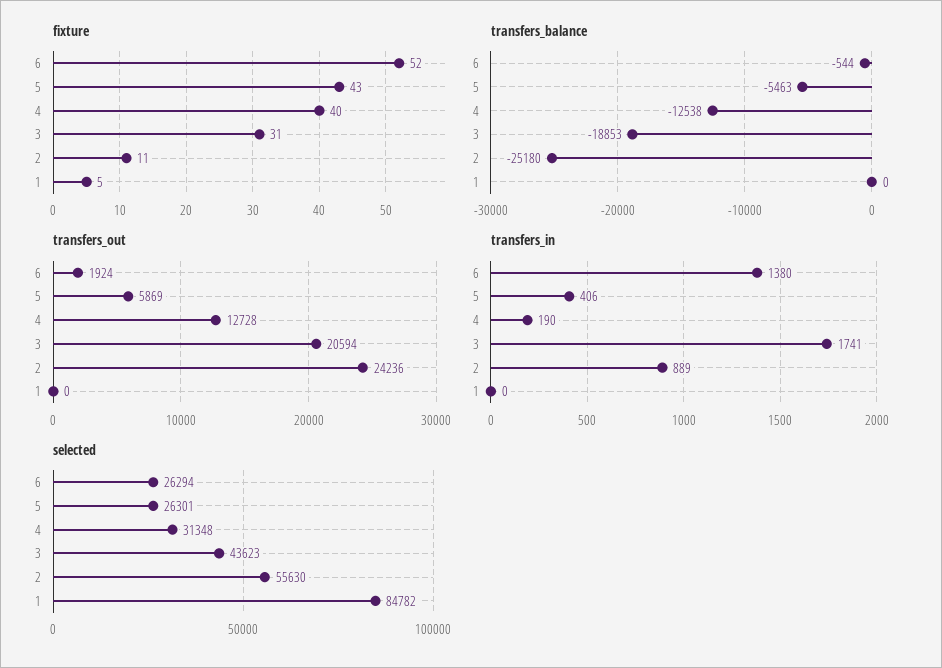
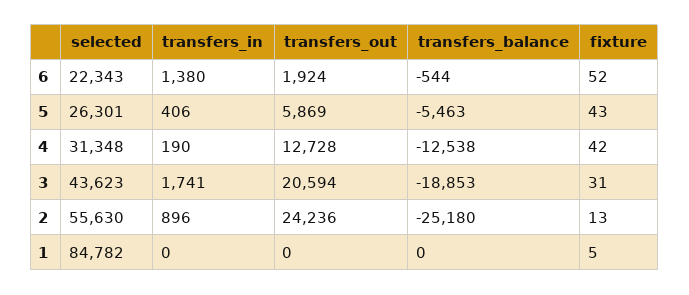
fixture, 4: 40 -> 42
fixture, 2: 11 -> 13
transfers_in, 2: 889 -> 896
selected, 6: 26294 -> 22343

